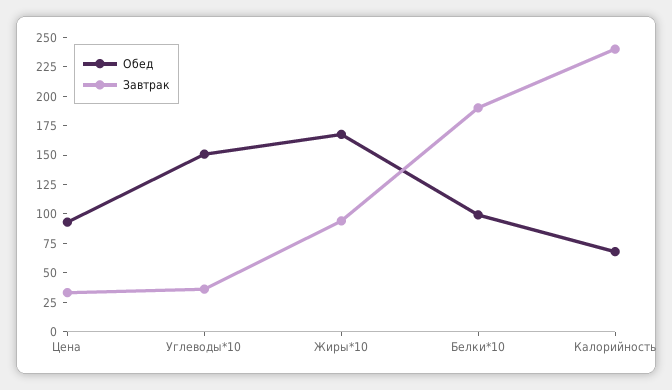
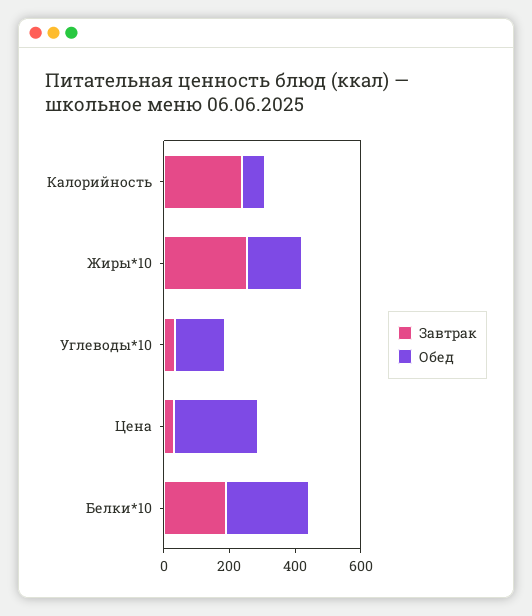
Обед, Цена: 100 -> 250
Завтрак, Жиры*10: 100 -> 250
Обед, Белки*10: 100 -> 250

